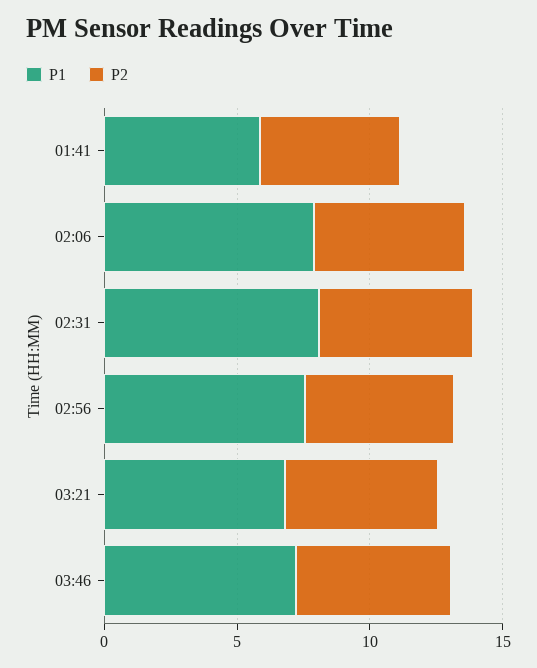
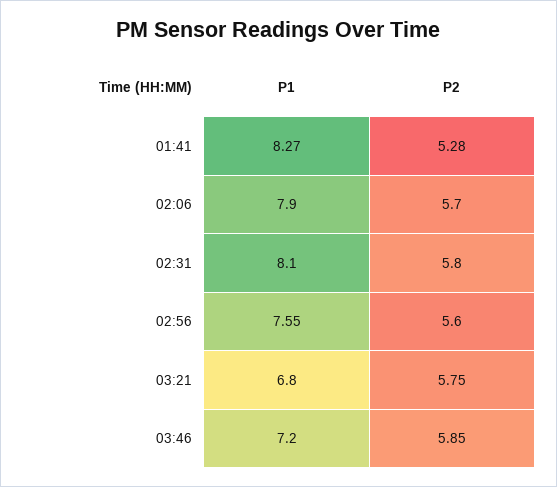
P1, 01:41: 6 -> 8.27

